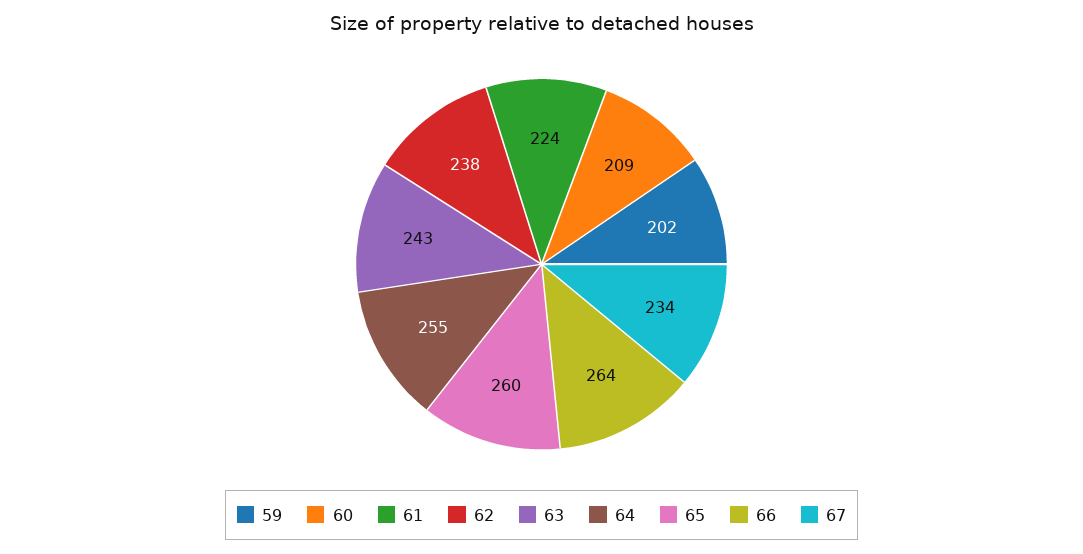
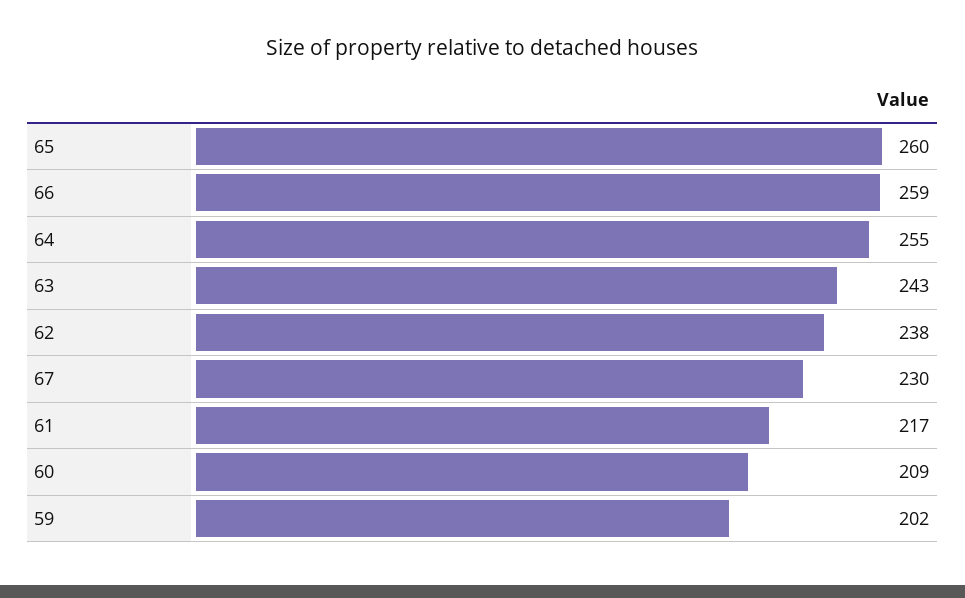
61: 224 -> 217
66: 264 -> 259
67: 234 -> 230

